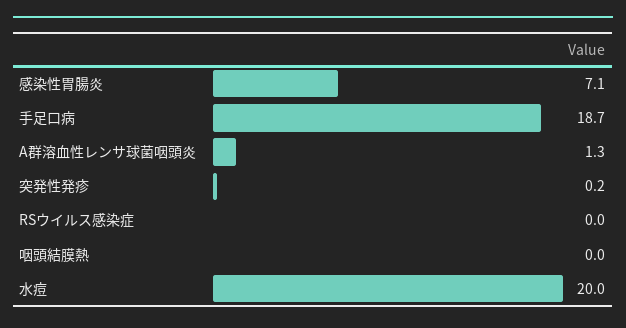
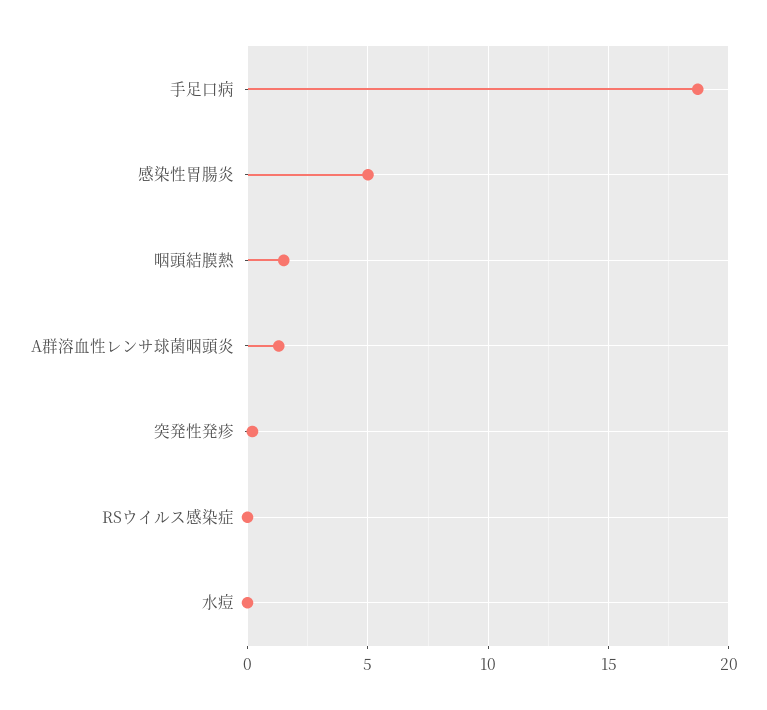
感染性胃腸炎: 7.1 -> 5
咽頭結膜熱: 0 -> 1.5
水痘: 20 -> 0

